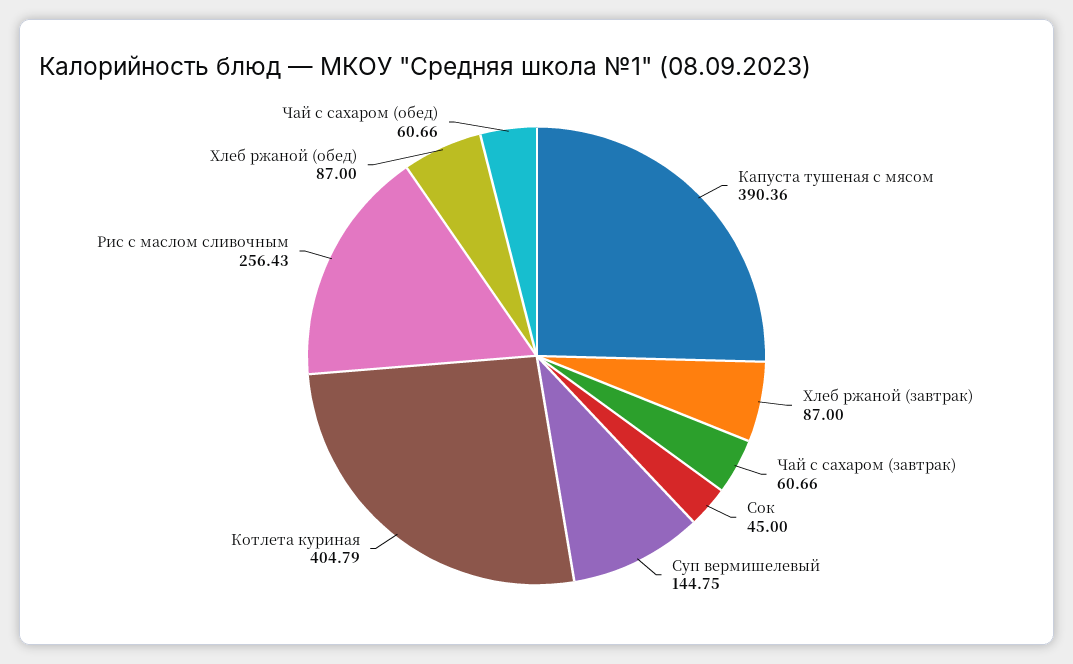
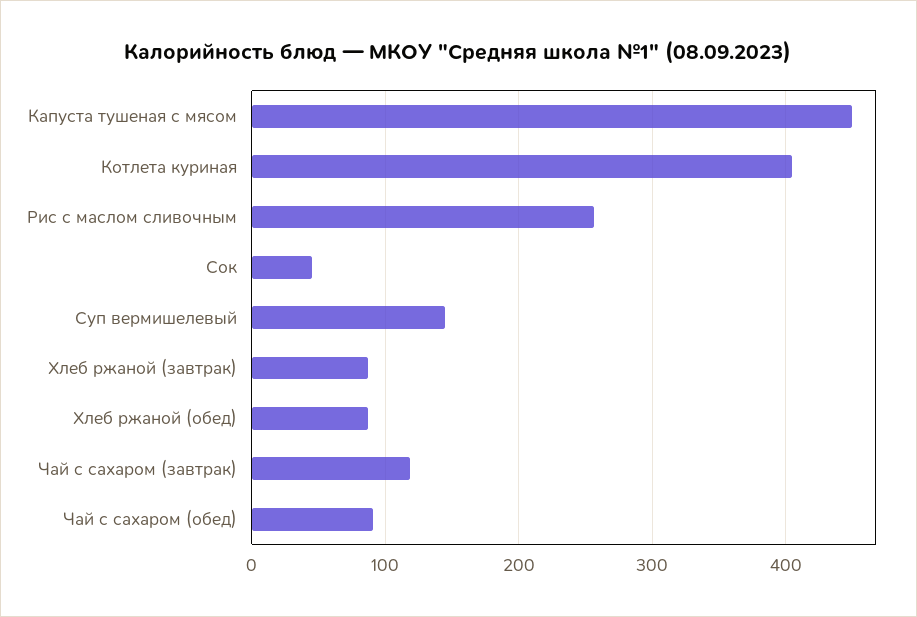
Капуста тушеная с мясом: 390.36 -> 450
Чай с сахаром (завтрак): 60.66 -> 120
Чай с сахаром (обед): 60.66 -> 90

